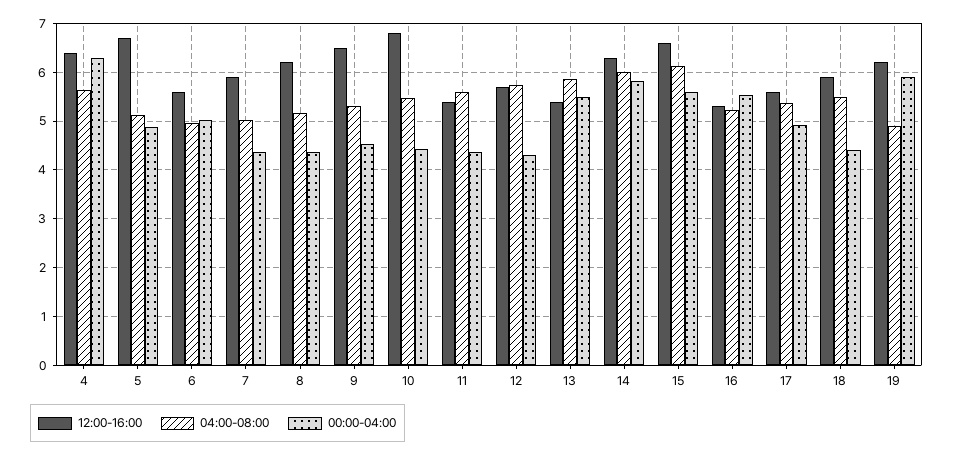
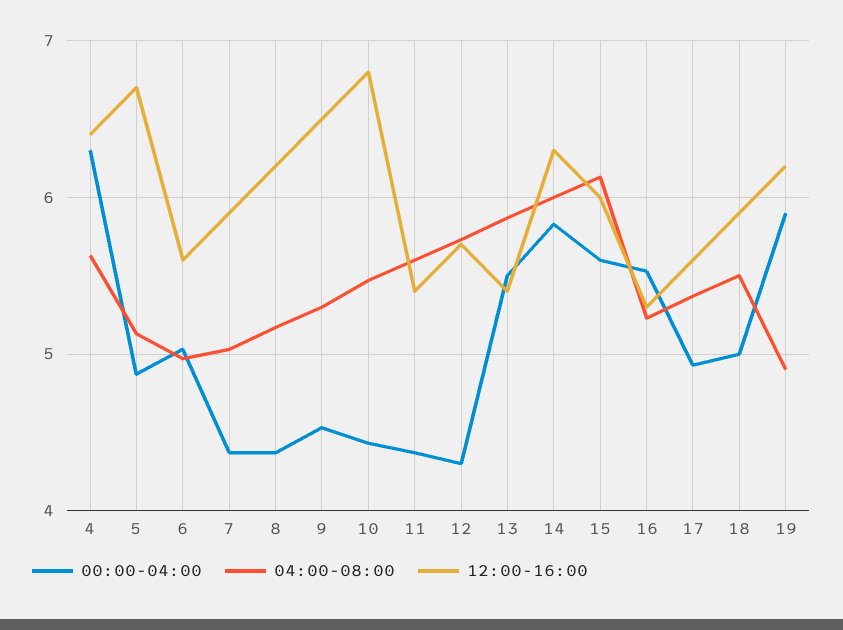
12:00-16:00, 15: 6.6 -> 6
00:00-04:00, 18: 4.4 -> 5

